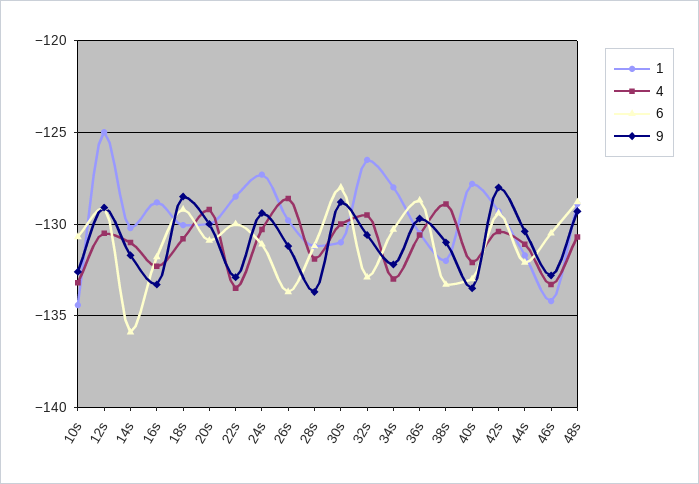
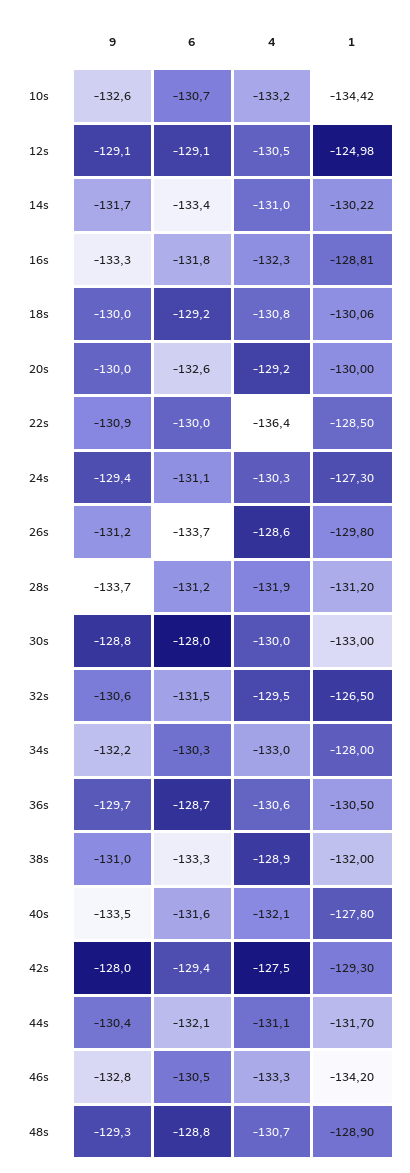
6, 14s: -136 -> -133.4
9, 18s: -128.5 -> -130
6, 20s: -131 -> -132.6
4, 22s: -133.5 -> -136.4
9, 22s: -133 -> -130.9
1, 30s: -131 -> -133
6, 32s: -133 -> -131.5
6, 40s: -133 -> -131.6
4, 42s: -130.5 -> -127.5

